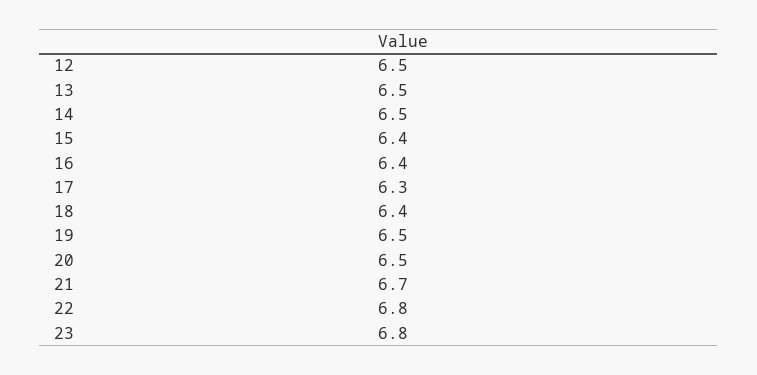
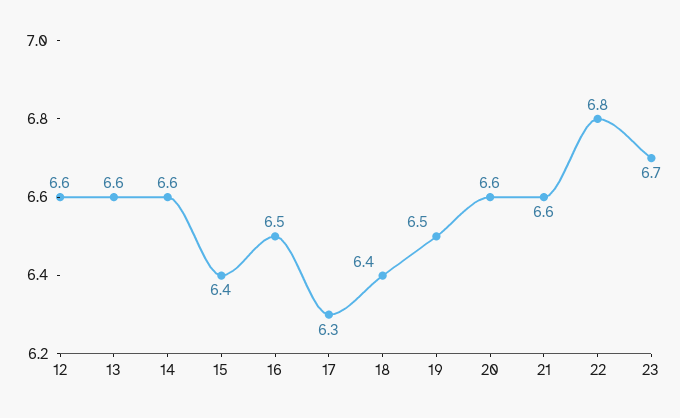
12: 6.5 -> 6.6
13: 6.5 -> 6.6
14: 6.5 -> 6.6
16: 6.4 -> 6.5
20: 6.5 -> 6.6
21: 6.7 -> 6.6
23: 6.8 -> 6.7

